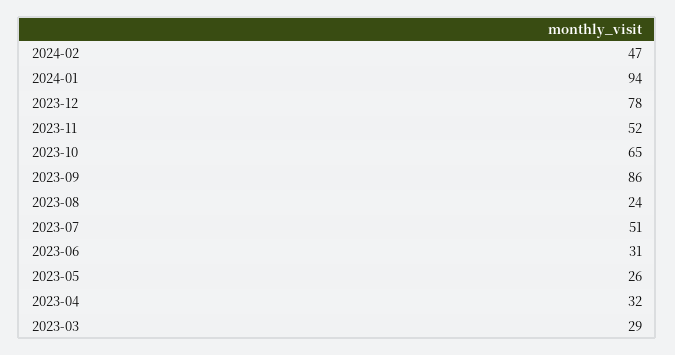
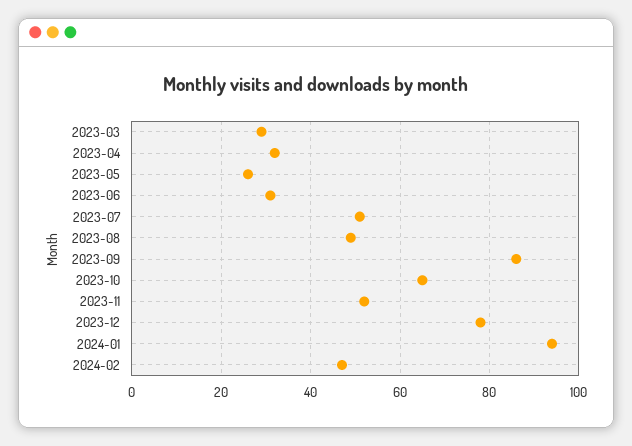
2023-08: 24 -> 50

